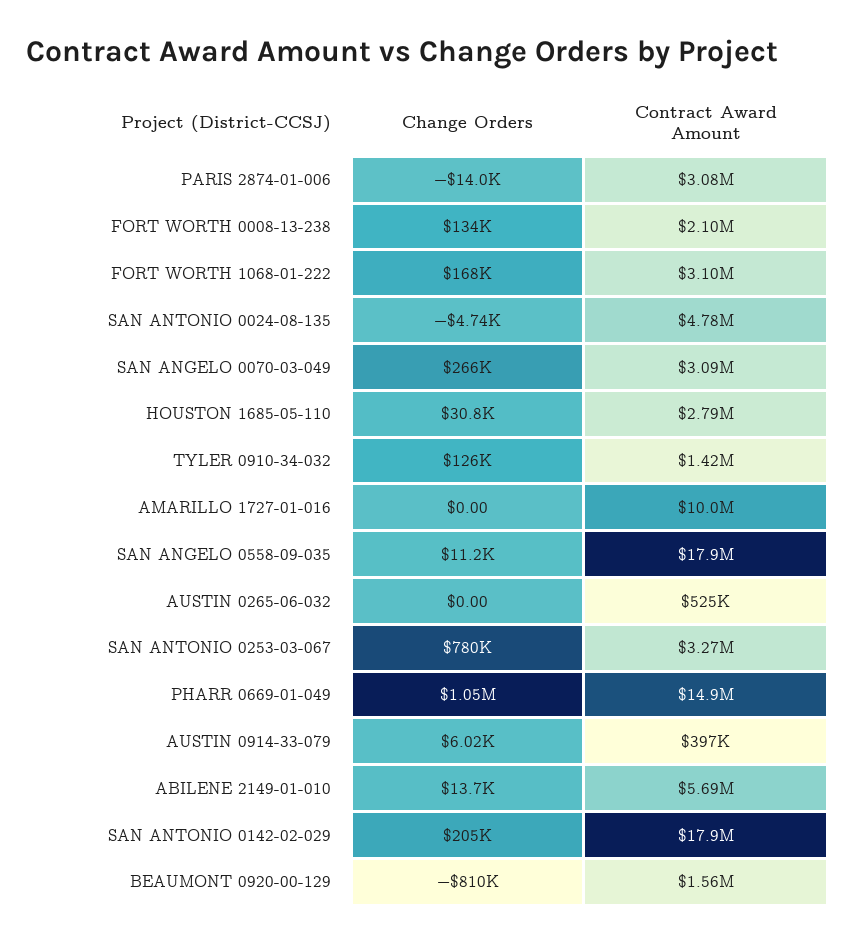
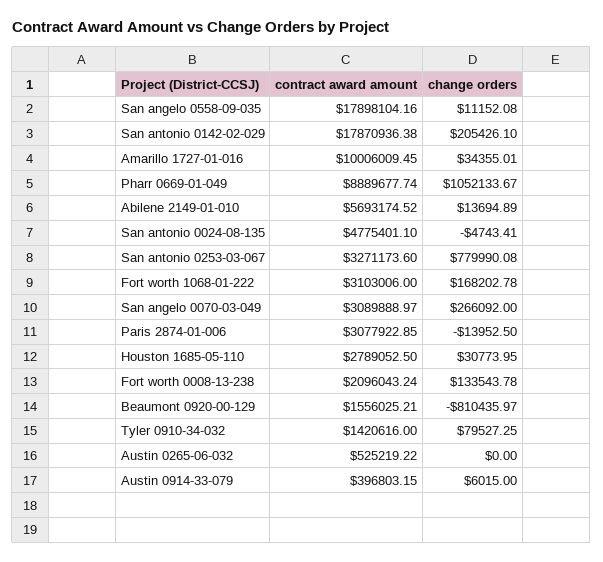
Change Orders, TYLER 0910-34-032: 126000 -> 79527.25
Change Orders, AMARILLO 1727-01-016: 0 -> 34355.01
Contract Award Amount, PHARR 0669-01-049: 14900000 -> 8889677.74

